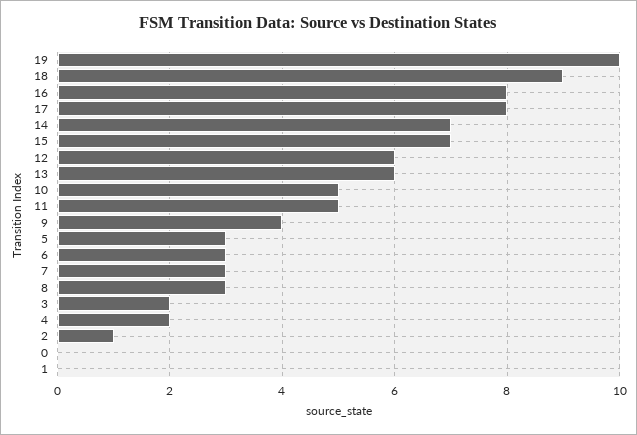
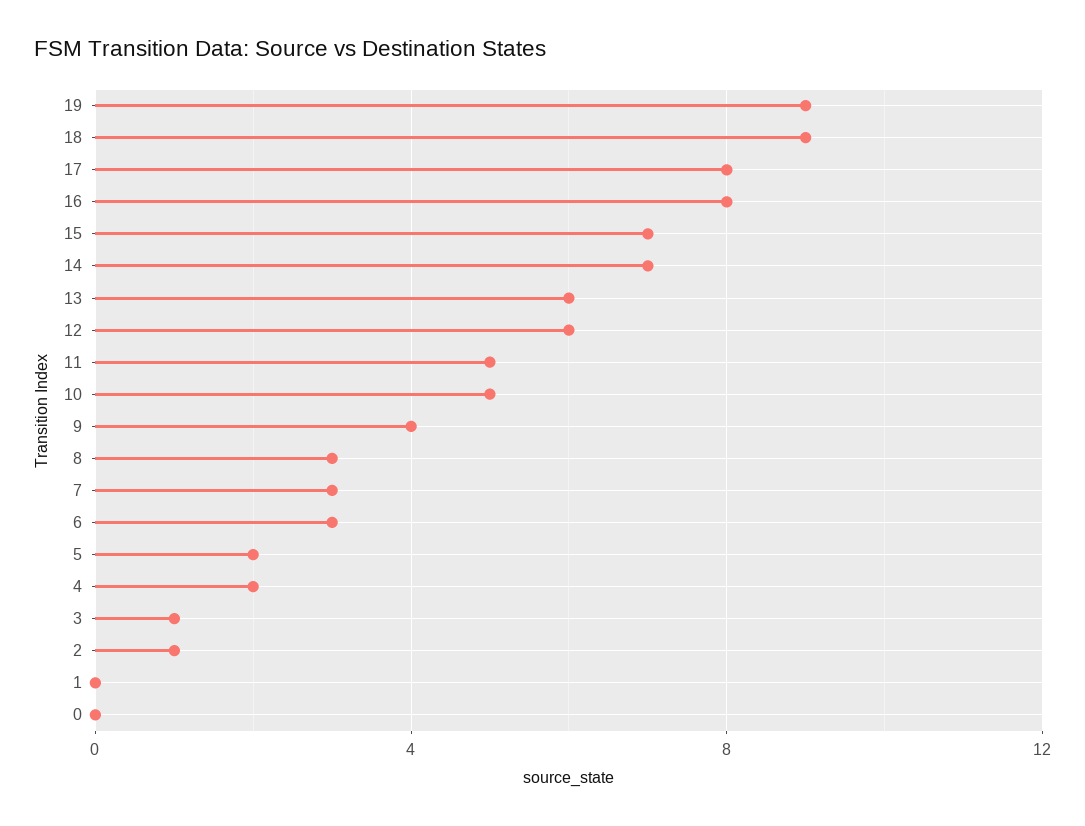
19: 10 -> 9
5: 3 -> 2
3: 2 -> 1

